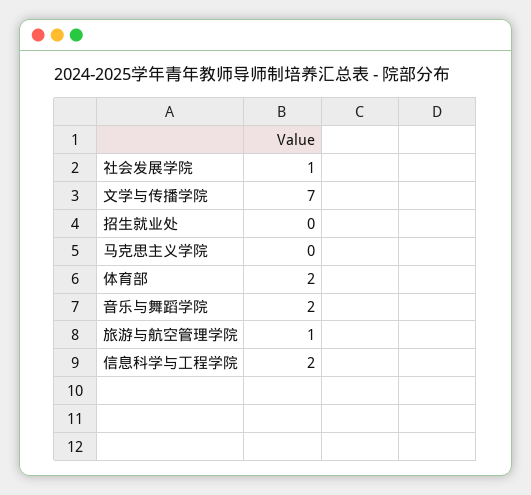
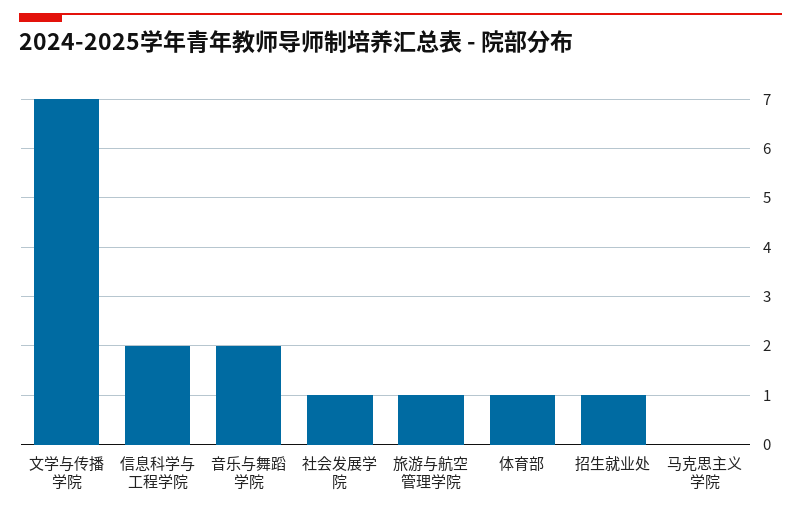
招生就业处: 0 -> 1
体育部: 2 -> 1

